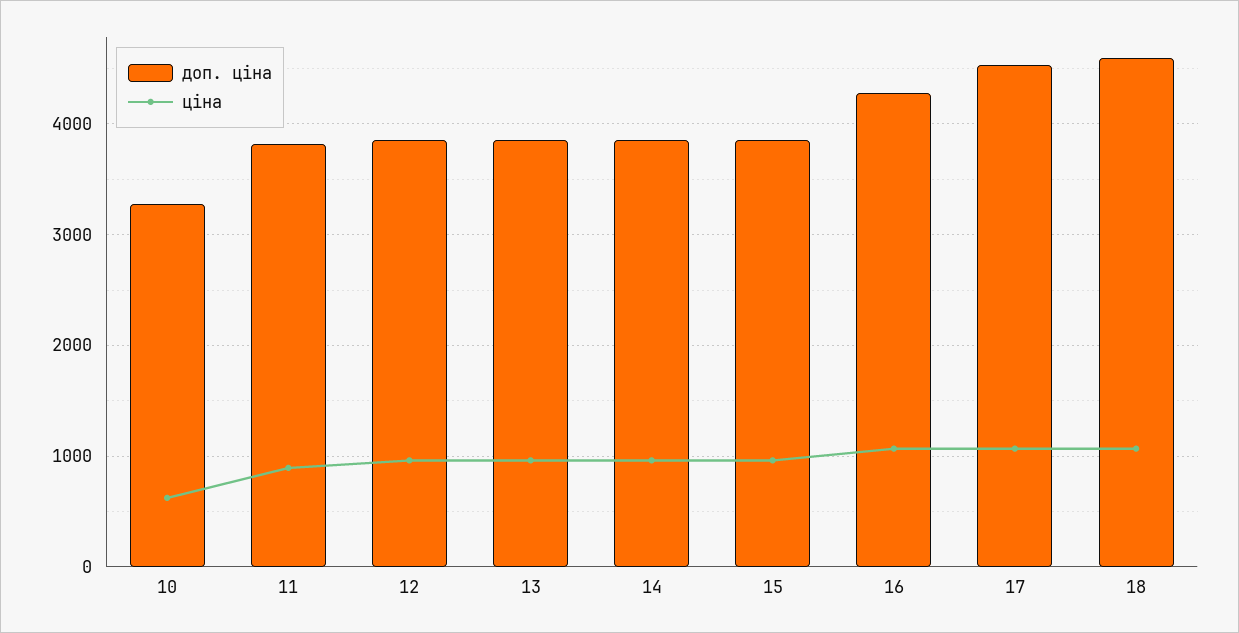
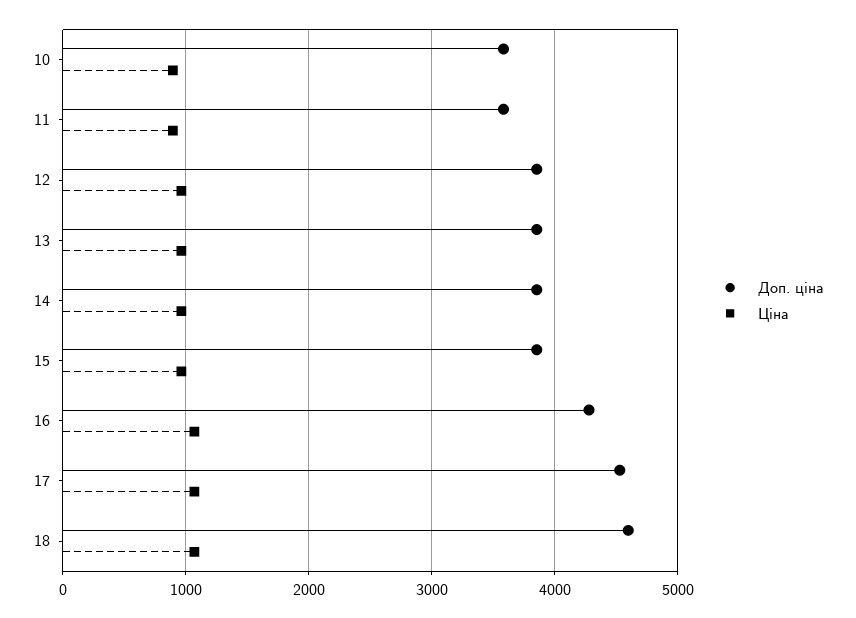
доп. ціна, 10: 3300 -> 3600
ціна, 10: 600 -> 900
доп. ціна, 11: 3800 -> 3600

